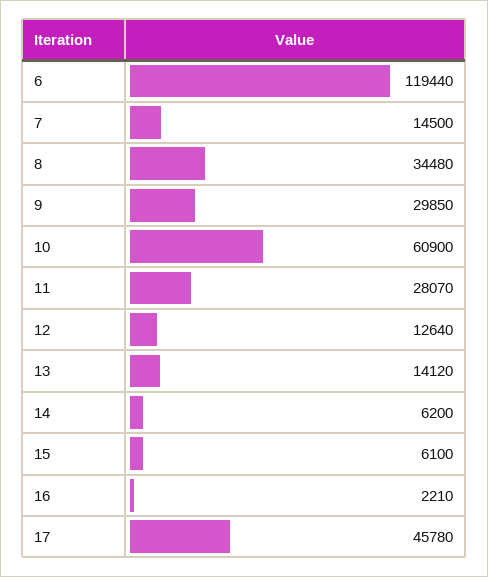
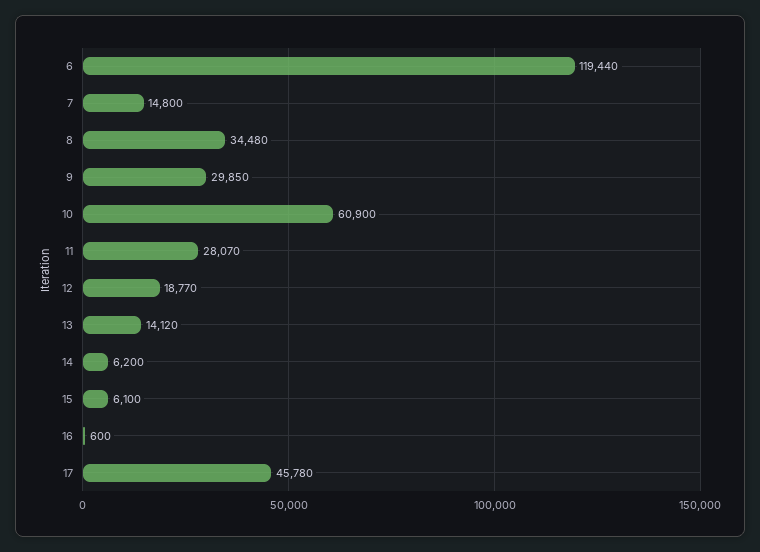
7: 14500 -> 14800
12: 12640 -> 18770
16: 2210 -> 600

